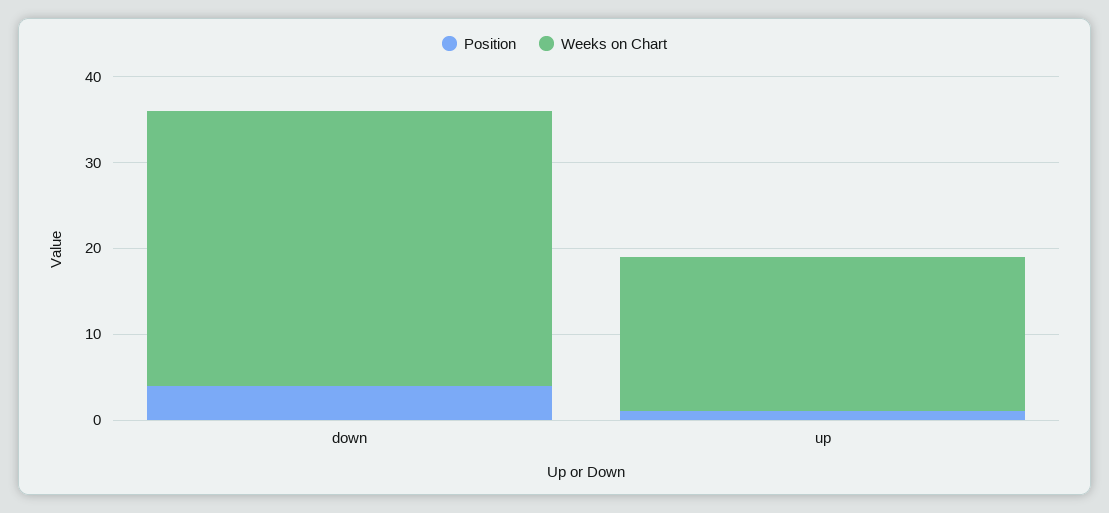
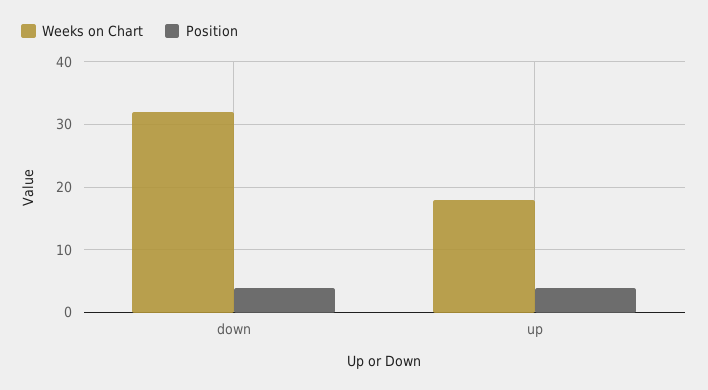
Position, up: 1 -> 4

